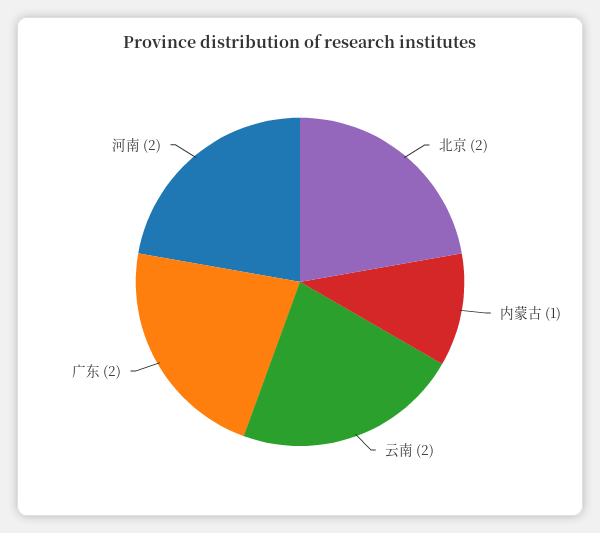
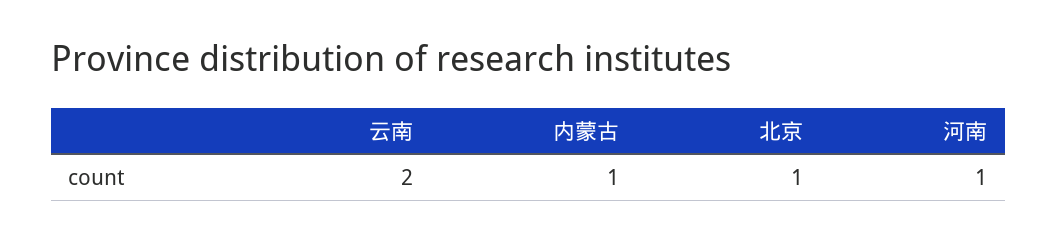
北京: 2 -> 1
广东: 2 -> none
河南: 2 -> 1

